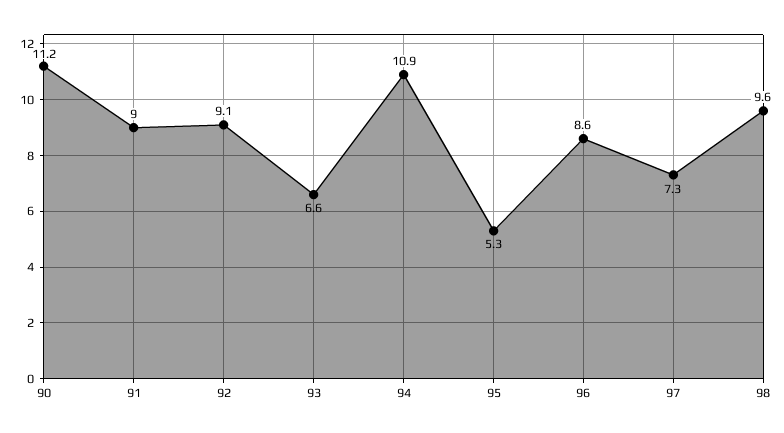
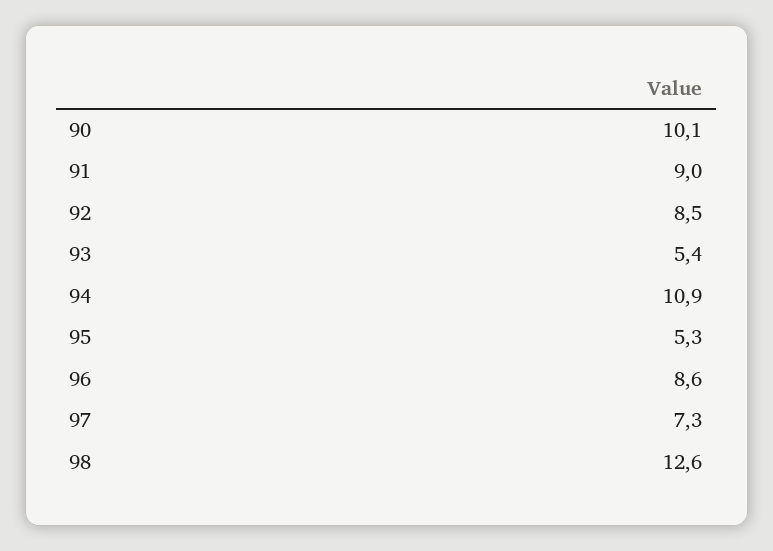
90: 11.2 -> 10.1
92: 9.1 -> 8.5
93: 6.6 -> 5.4
98: 9.6 -> 12.6

